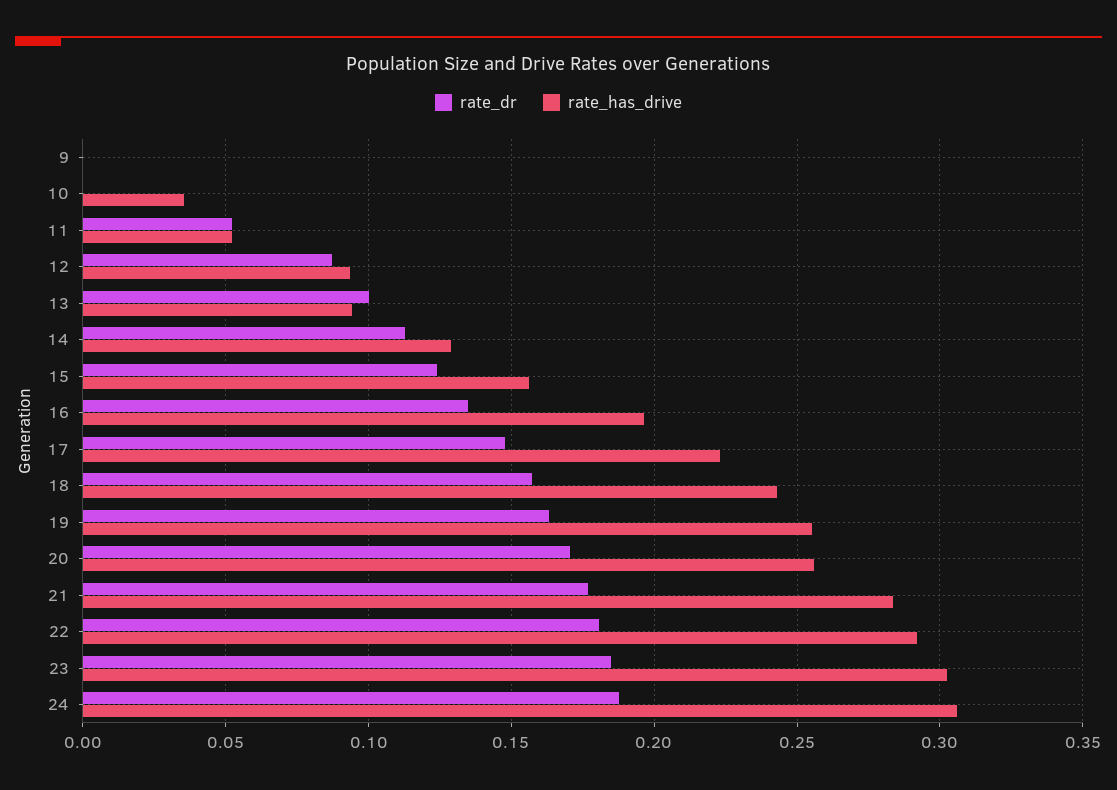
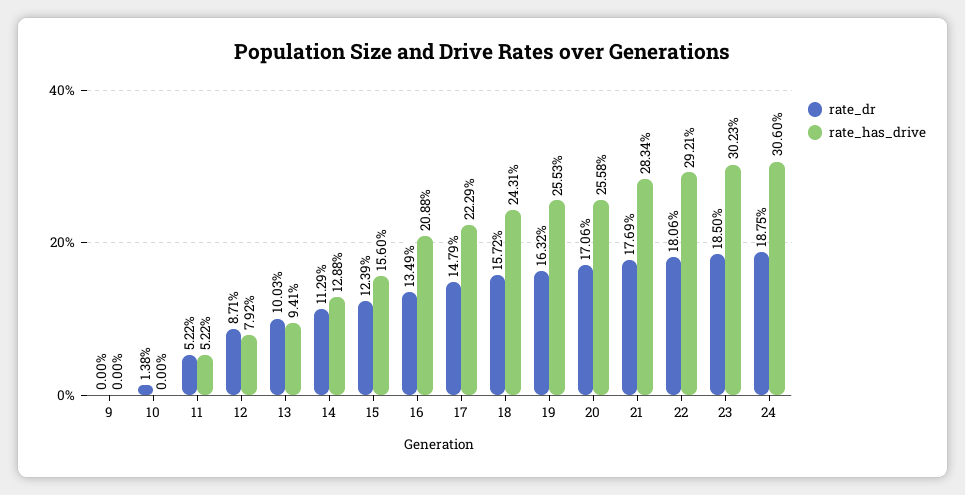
rate_dr, 10: 0 -> 0.0138
rate_has_drive, 10: 0.035 -> 0
rate_has_drive, 12: 0.095 -> 0.0792
rate_has_drive, 16: 0.195 -> 0.2088

